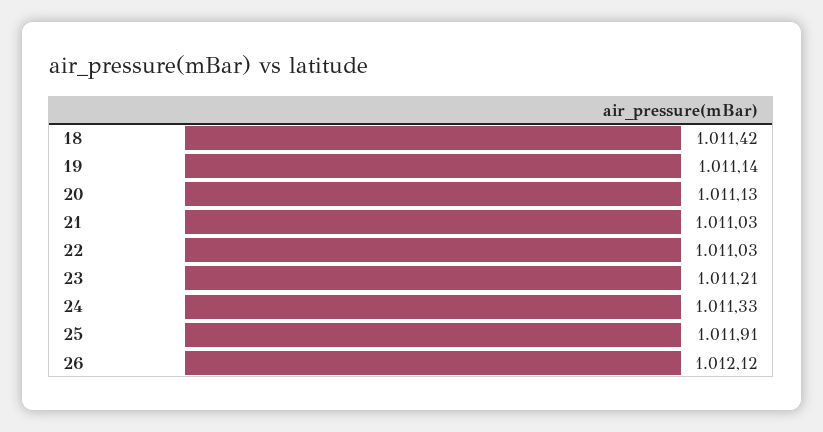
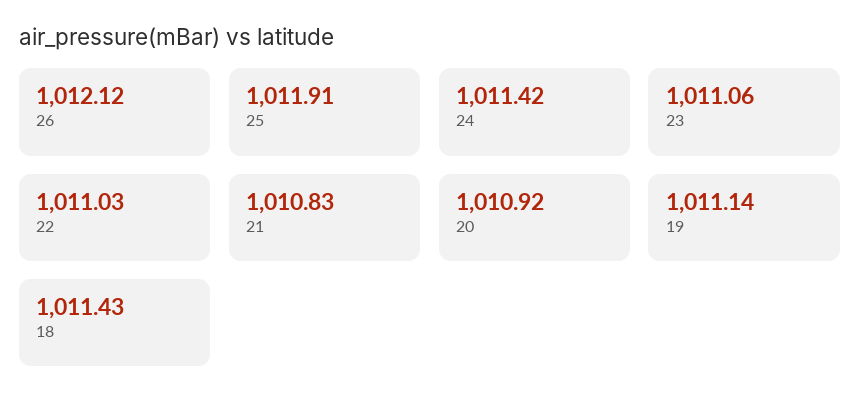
18: 1011.42 -> 1011.43
20: 1011.13 -> 1010.92
21: 1011.03 -> 1010.83
23: 1011.21 -> 1011.06
24: 1011.33 -> 1011.42

